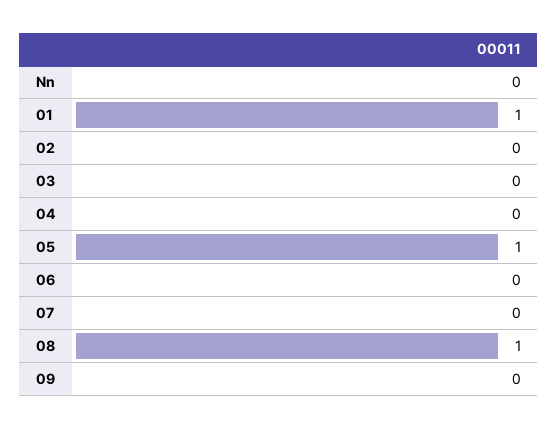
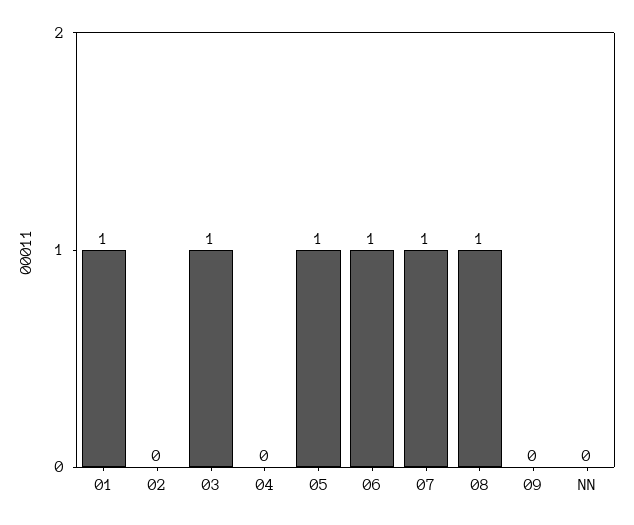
03: 0 -> 1
06: 0 -> 1
07: 0 -> 1

